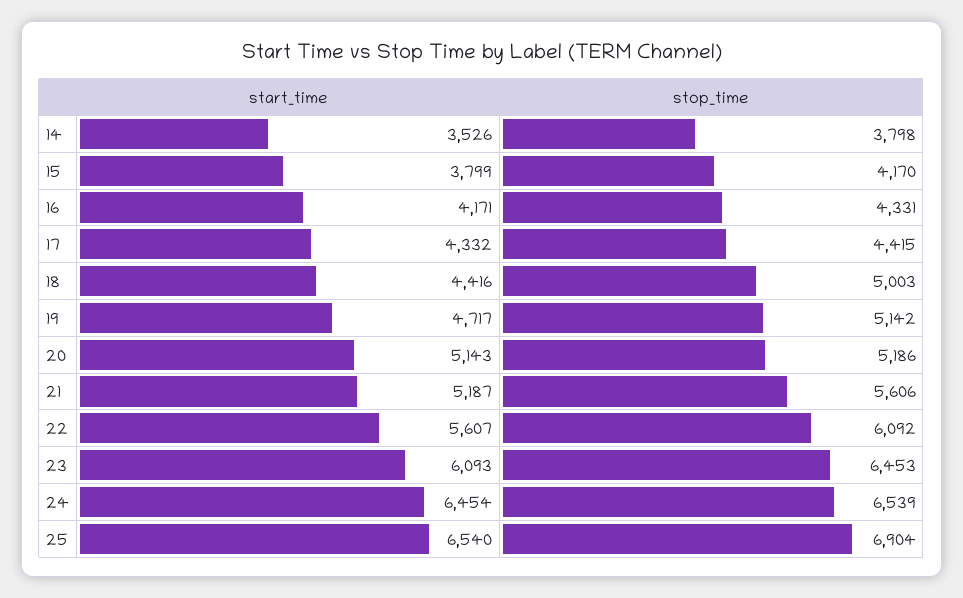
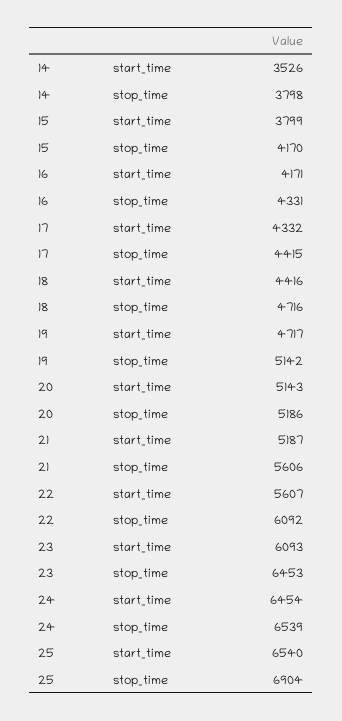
stop_time, 18: 5003 -> 4716

